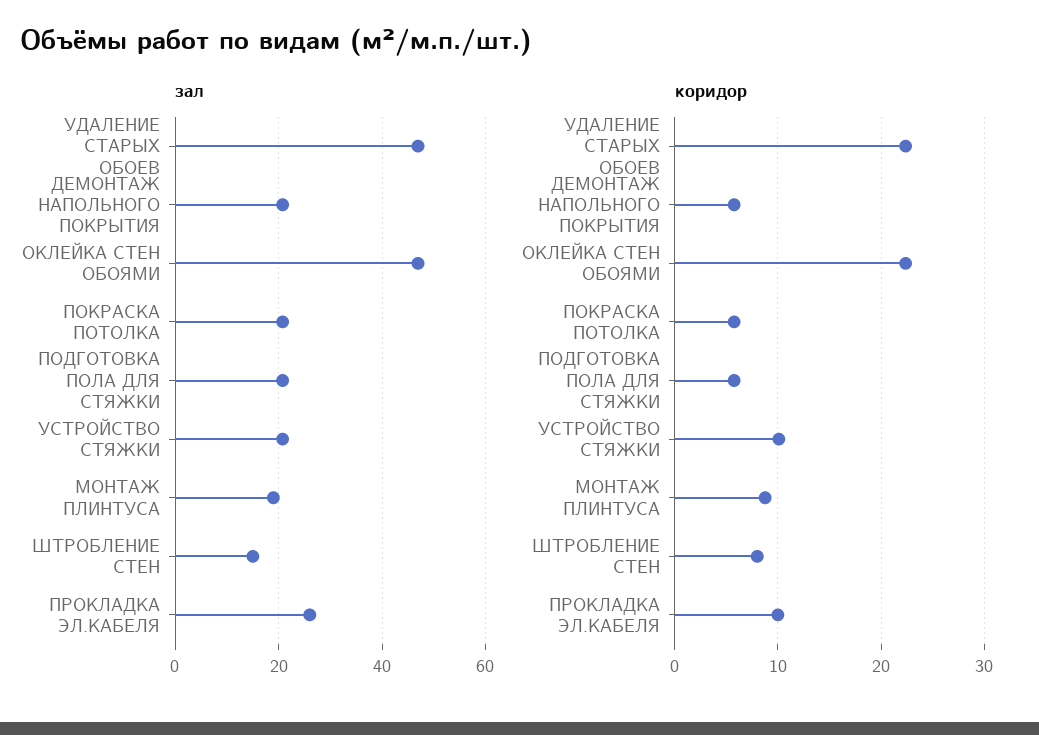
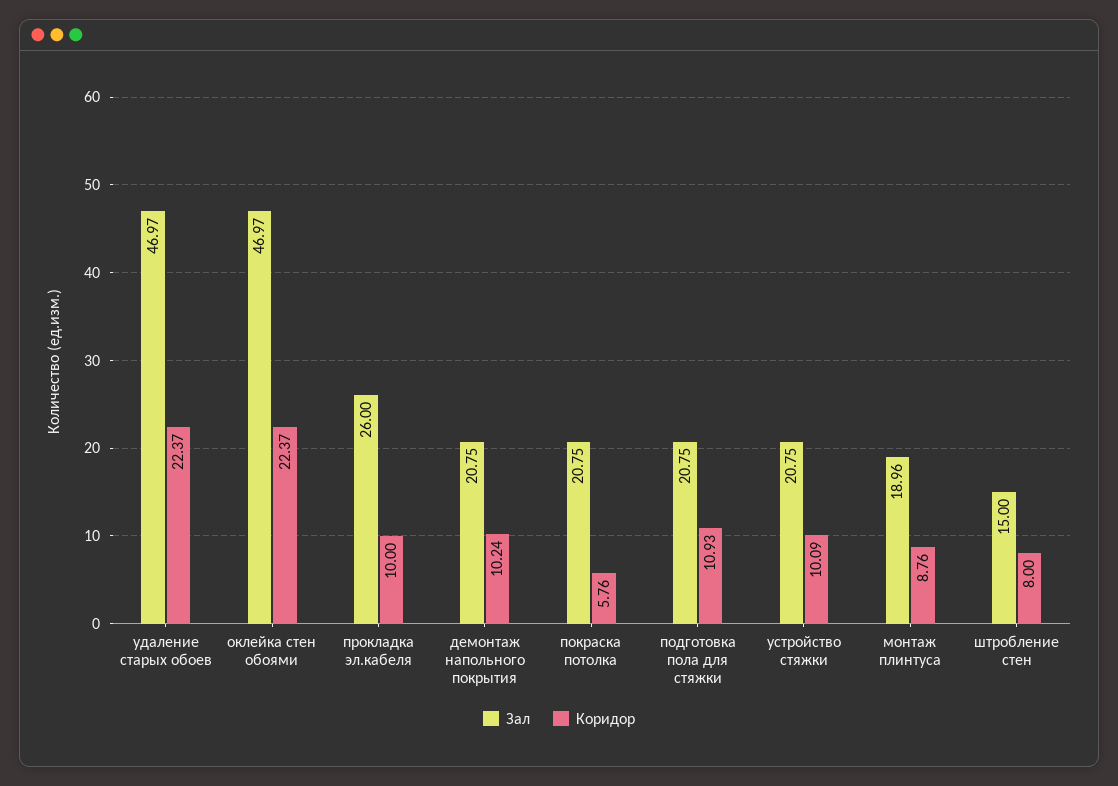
коридор, ДЕМОНТАЖ НАПОЛЬНОГО ПОКРЫТИЯ: 6 -> 10.24
коридор, ПОДГОТОВКА ПОЛА ДЛЯ СТЯЖКИ: 6 -> 10.93

